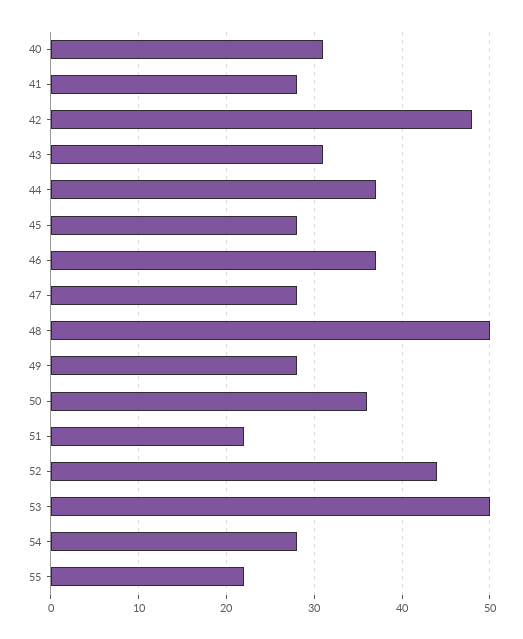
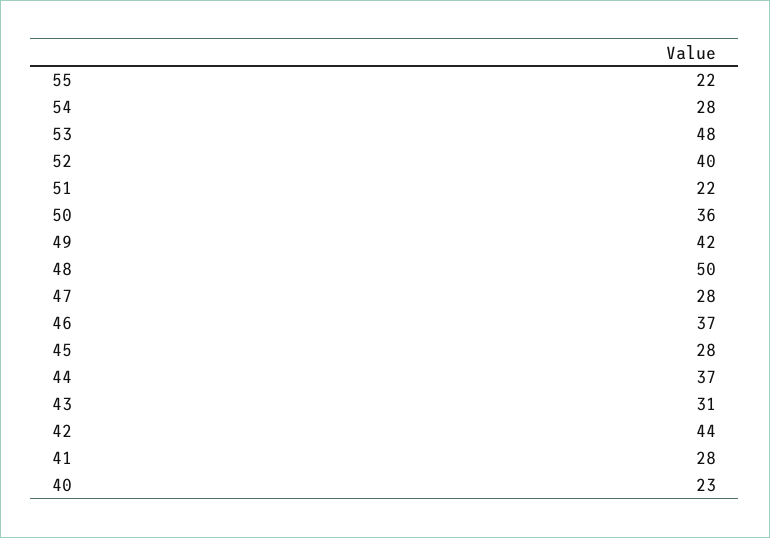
40: 31 -> 23
42: 48 -> 44
49: 28 -> 42
52: 44 -> 40
53: 50 -> 48

